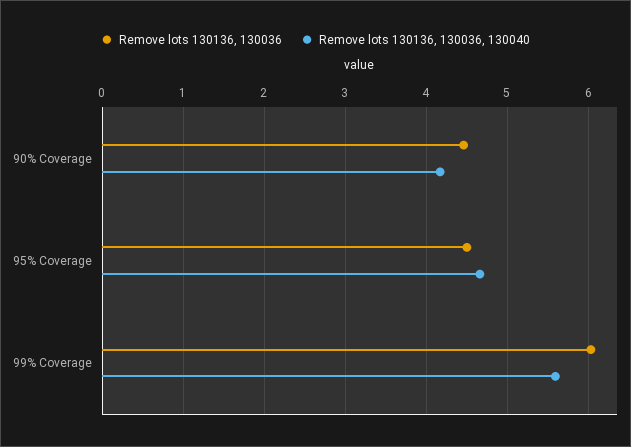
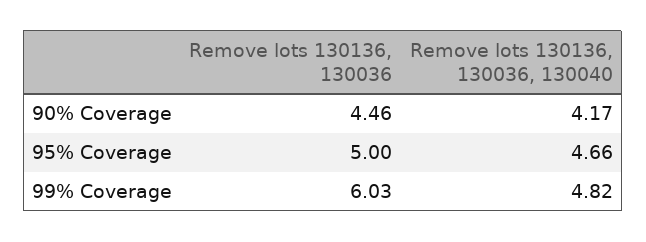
Remove lots 130136, 130036, 95% Coverage: 4.5 -> 5
Remove lots 130136, 130036, 130040, 99% Coverage: 5.6 -> 4.82

